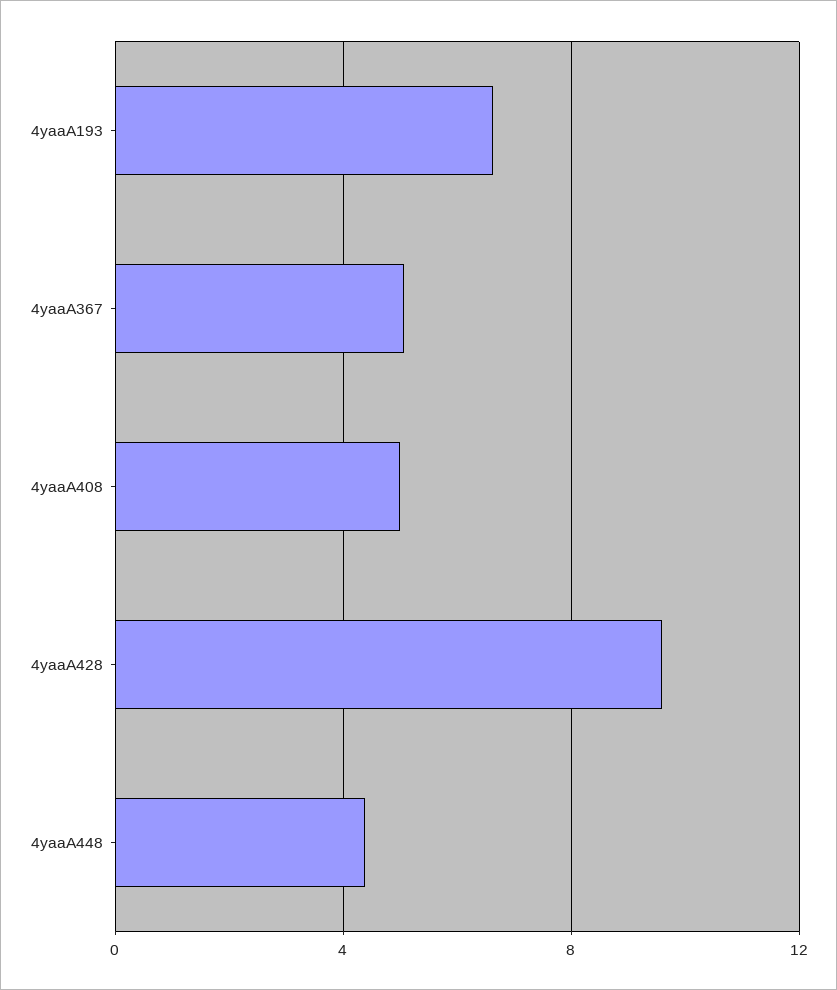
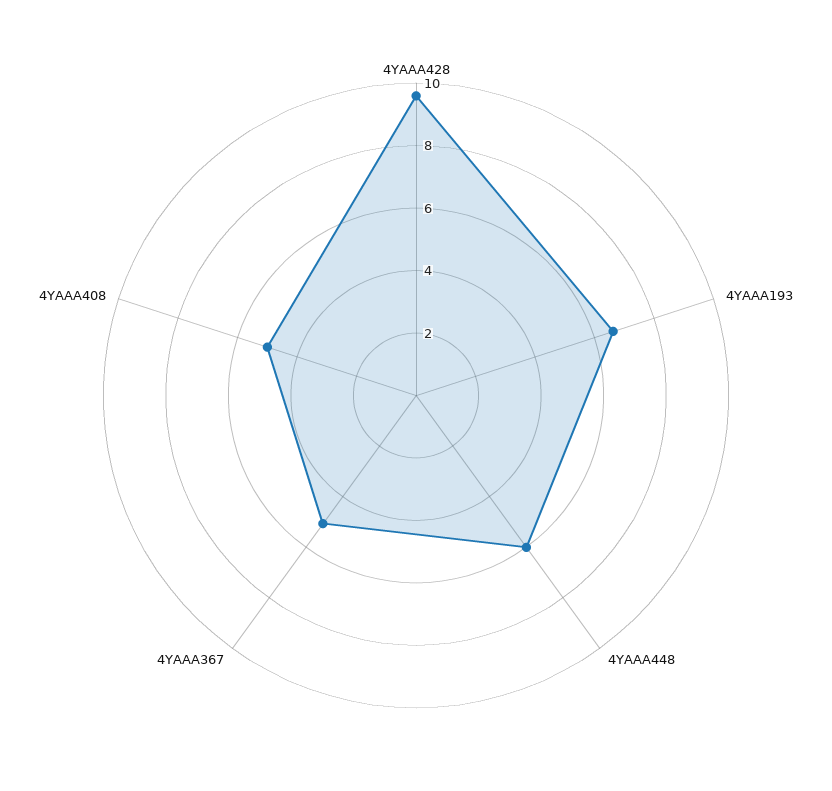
4yaaA448: 4.5 -> 6

